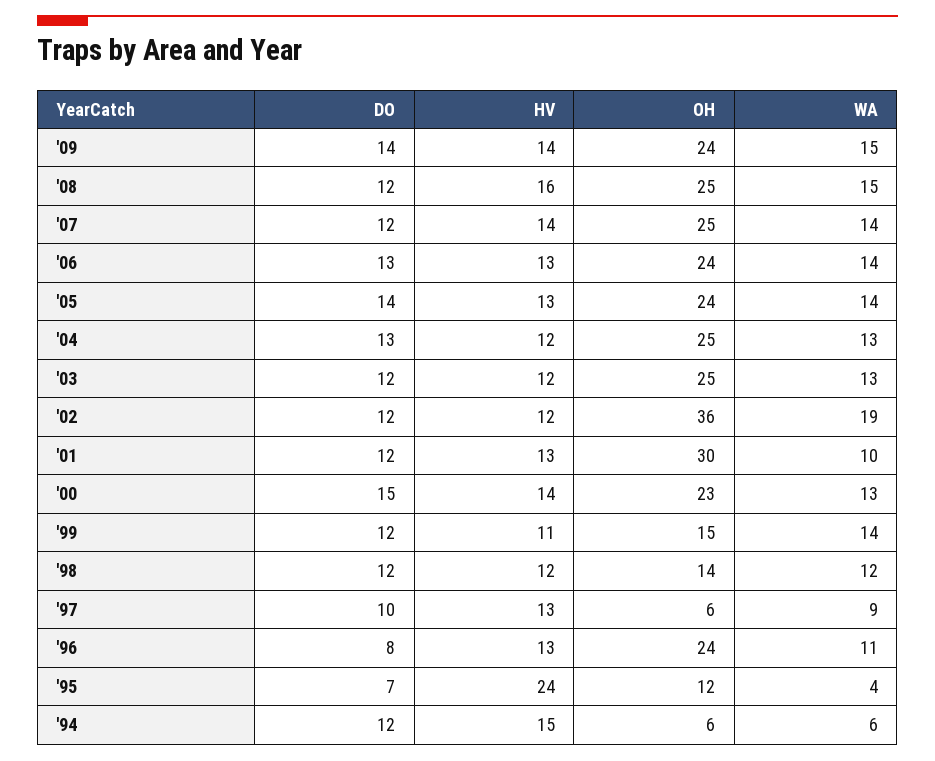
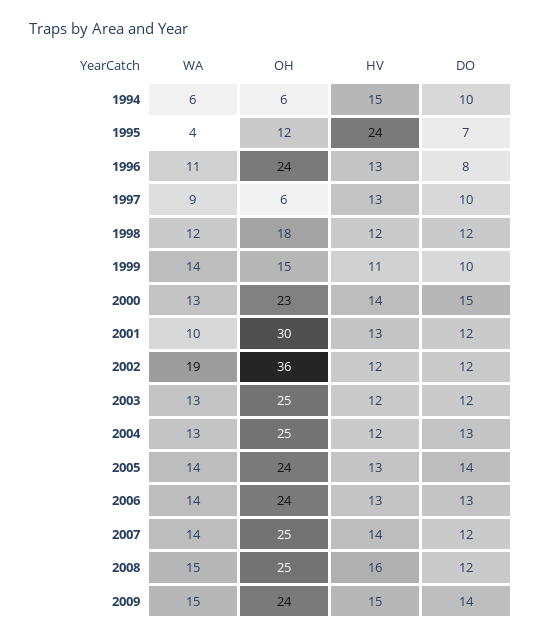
HV, '09: 14 -> 15
DO, '99: 12 -> 10
OH, '98: 14 -> 18
DO, '94: 12 -> 10

